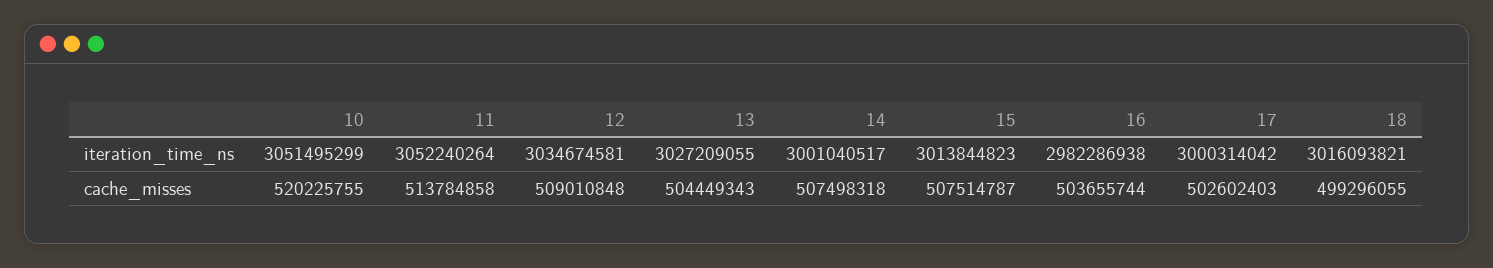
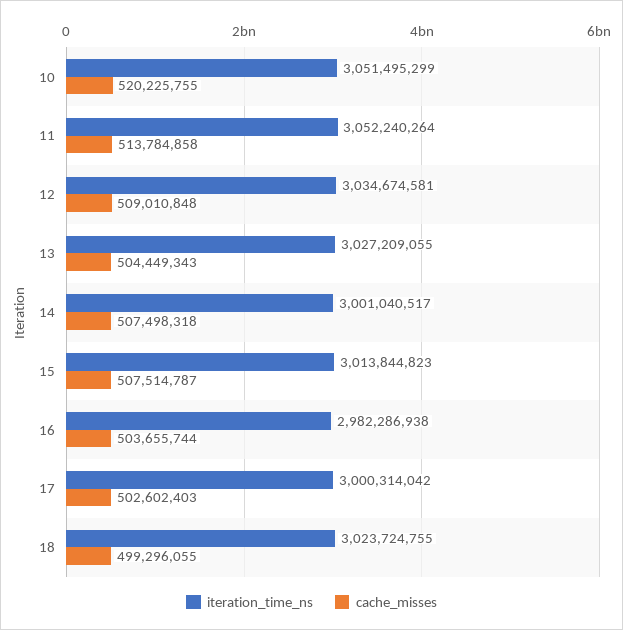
iteration_time_ns, 18: 3016093821 -> 3023724755

